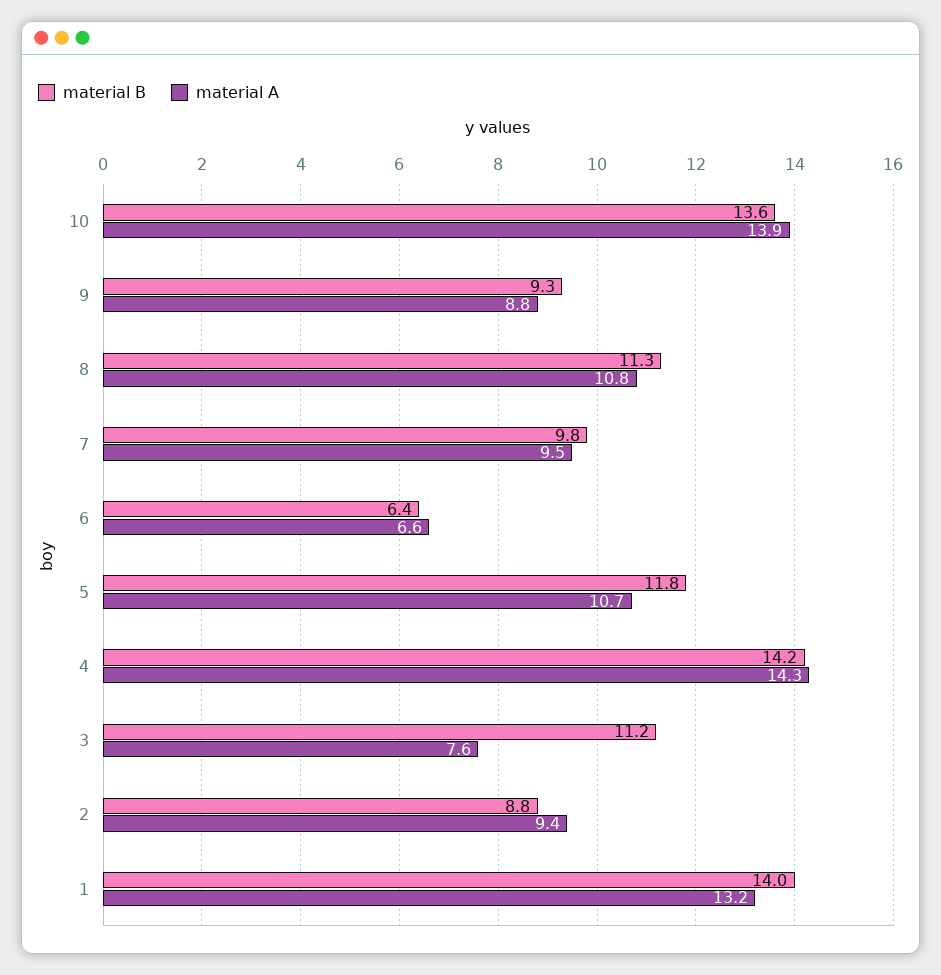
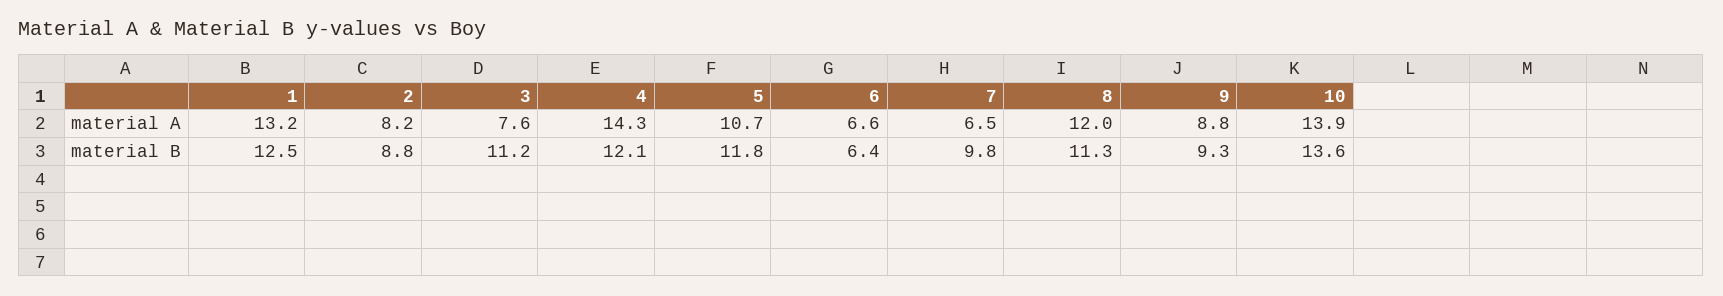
material A, 8: 10.8 -> 12
material A, 7: 9.5 -> 6.5
material B, 4: 14.2 -> 12.1
material A, 2: 9.4 -> 8.2
material B, 1: 14 -> 12.5

